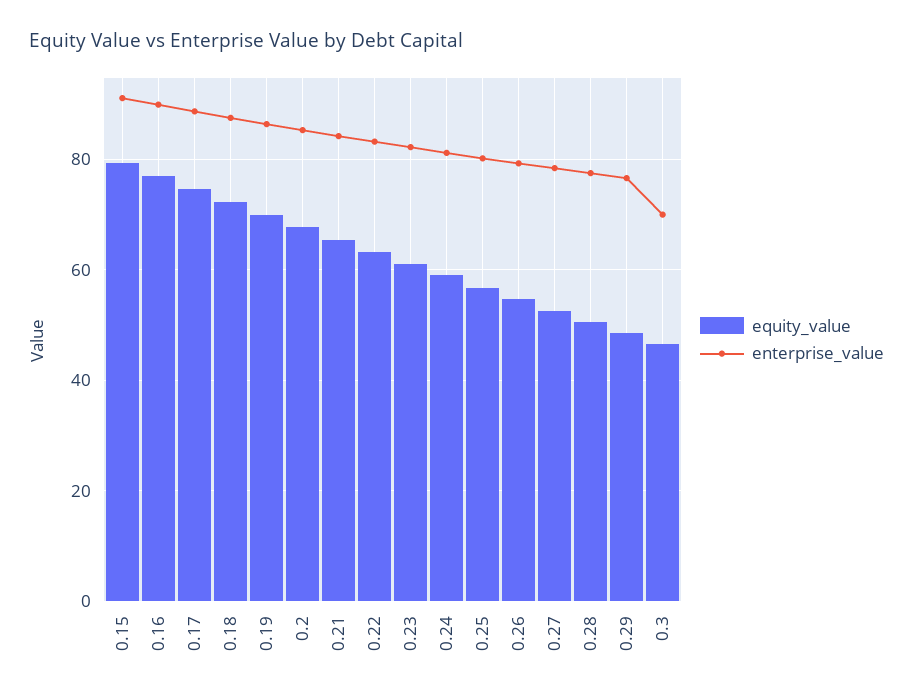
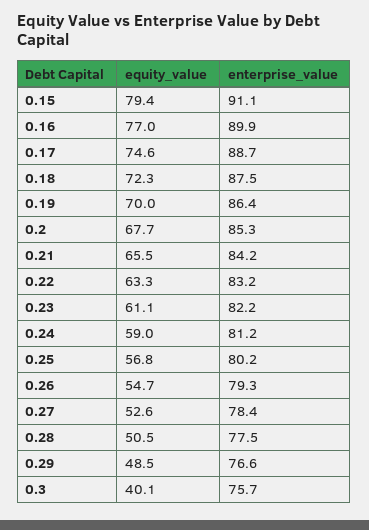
equity_value, 0.3: 46 -> 40.1
enterprise_value, 0.3: 70 -> 75.7

